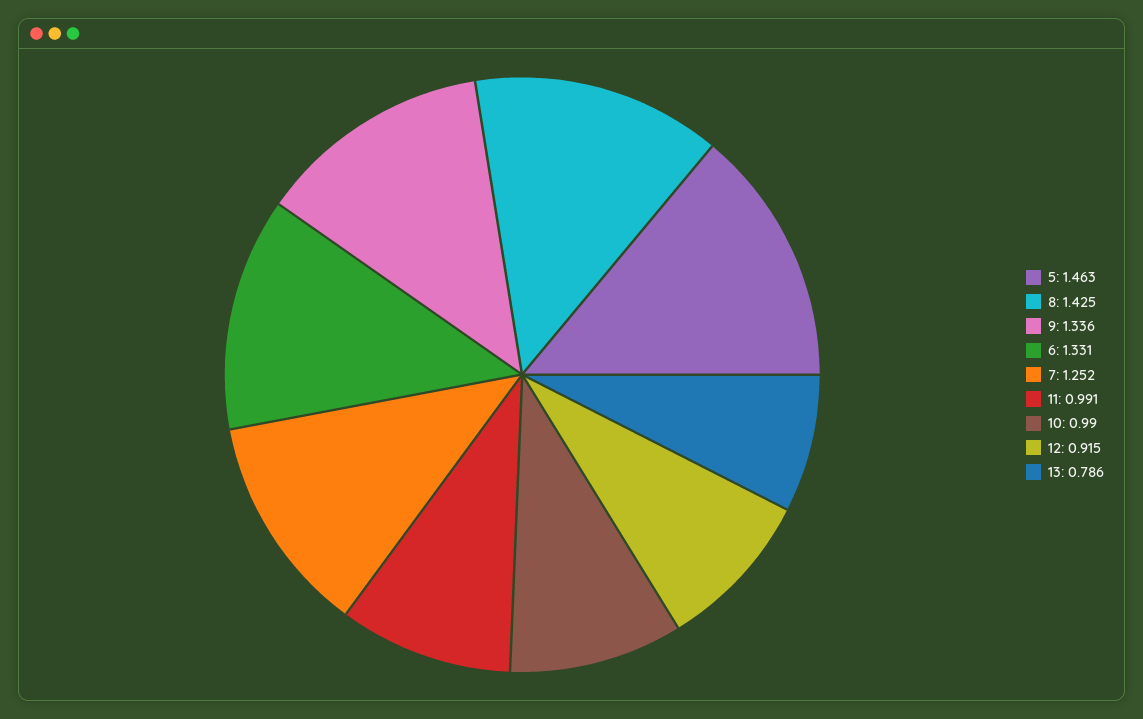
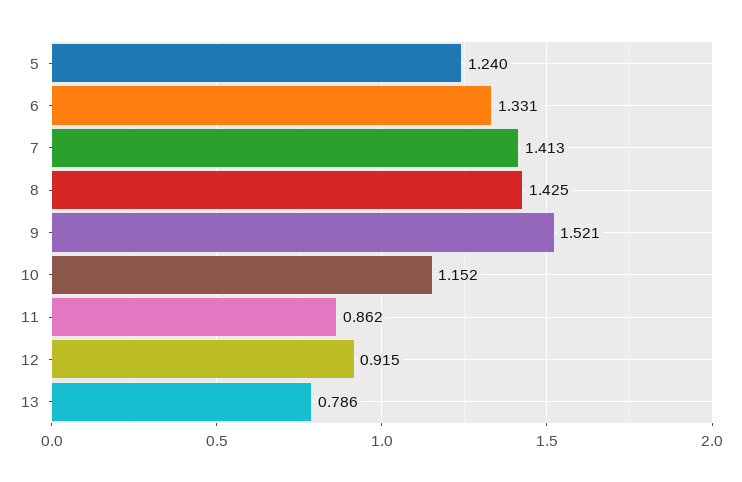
5: 1.463 -> 1.24
9: 1.336 -> 1.521
7: 1.252 -> 1.413
11: 0.991 -> 0.862
10: 0.99 -> 1.152

